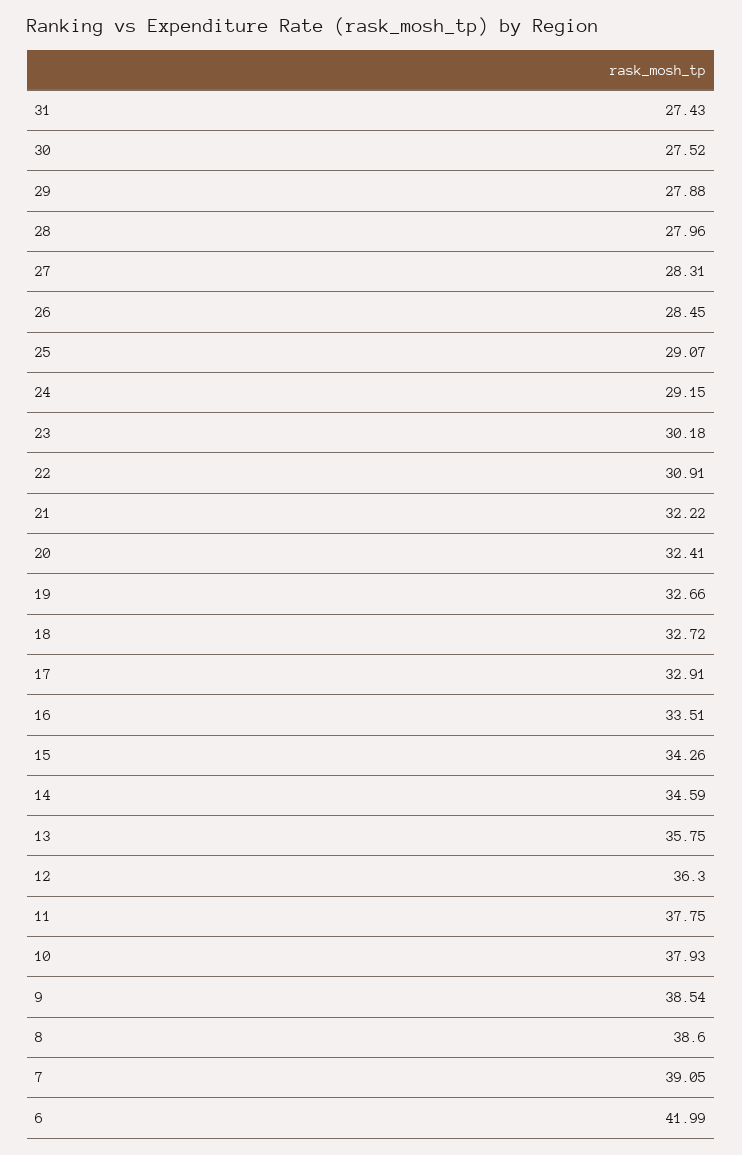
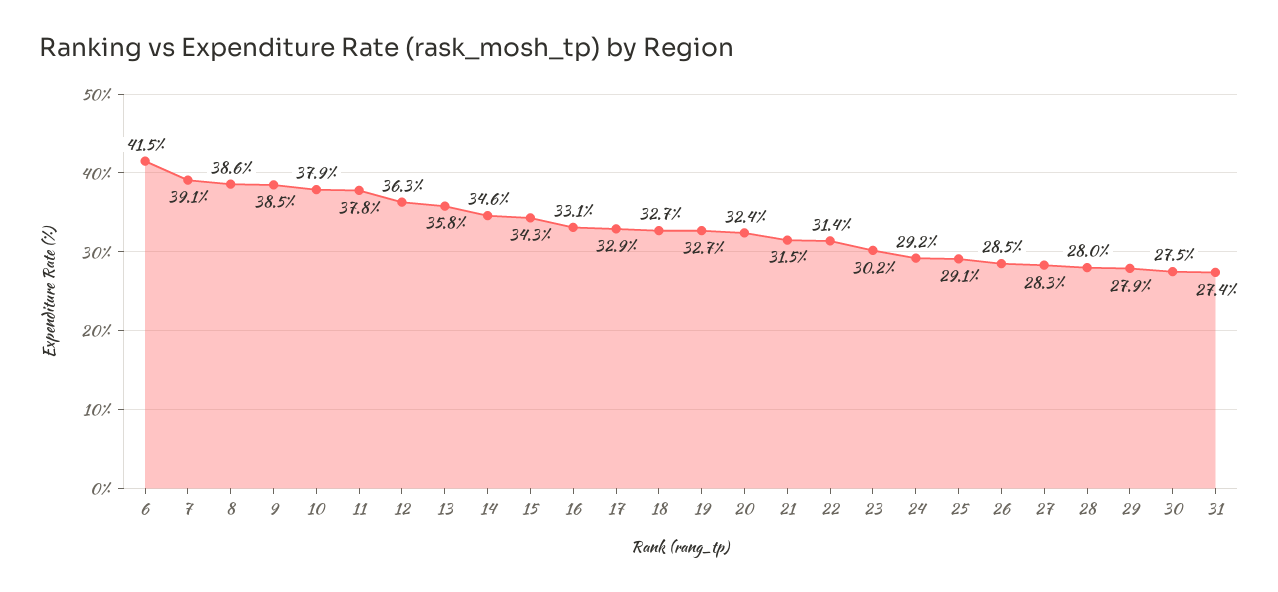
22: 30.91 -> 31.4
21: 32.22 -> 31.5
16: 33.51 -> 33.1
6: 41.99 -> 41.5

